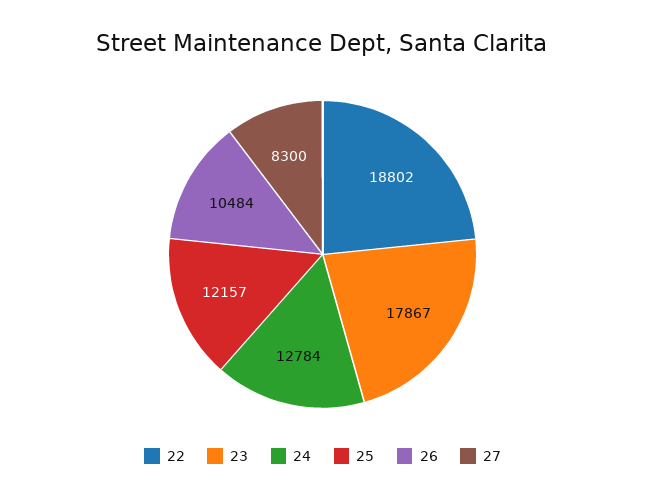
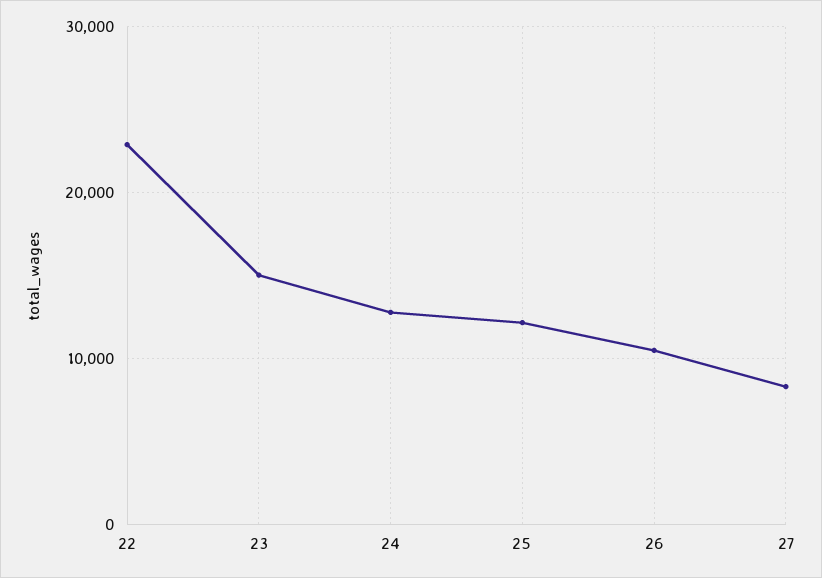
22: 18802 -> 23000
23: 17867 -> 15000

